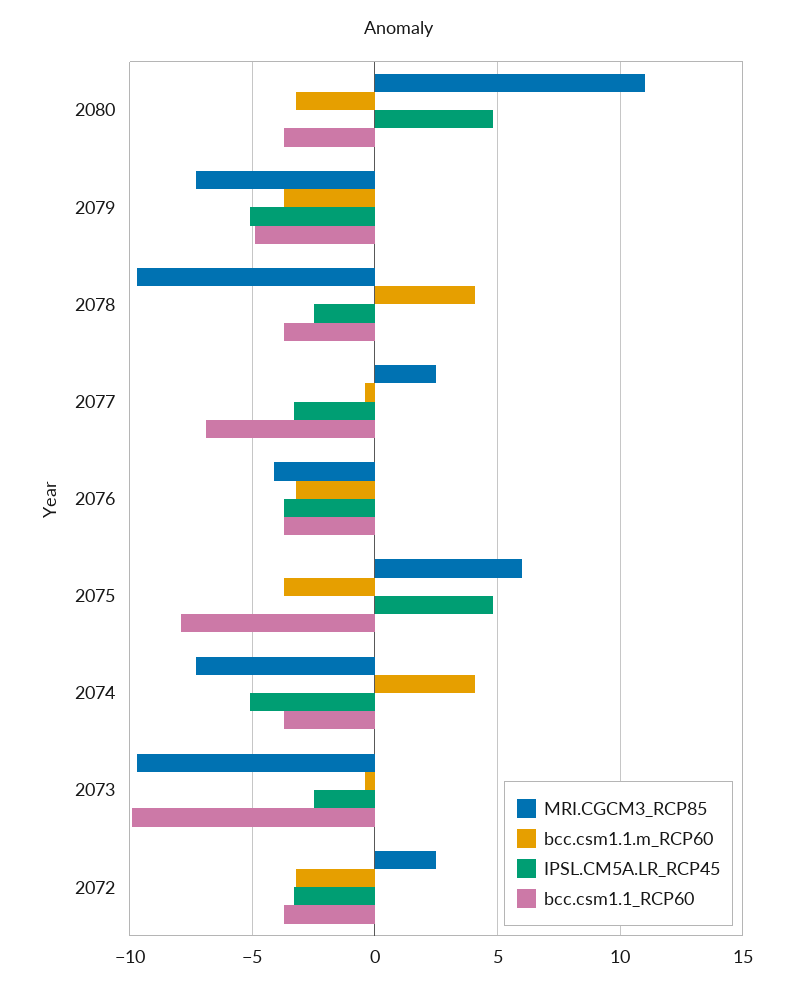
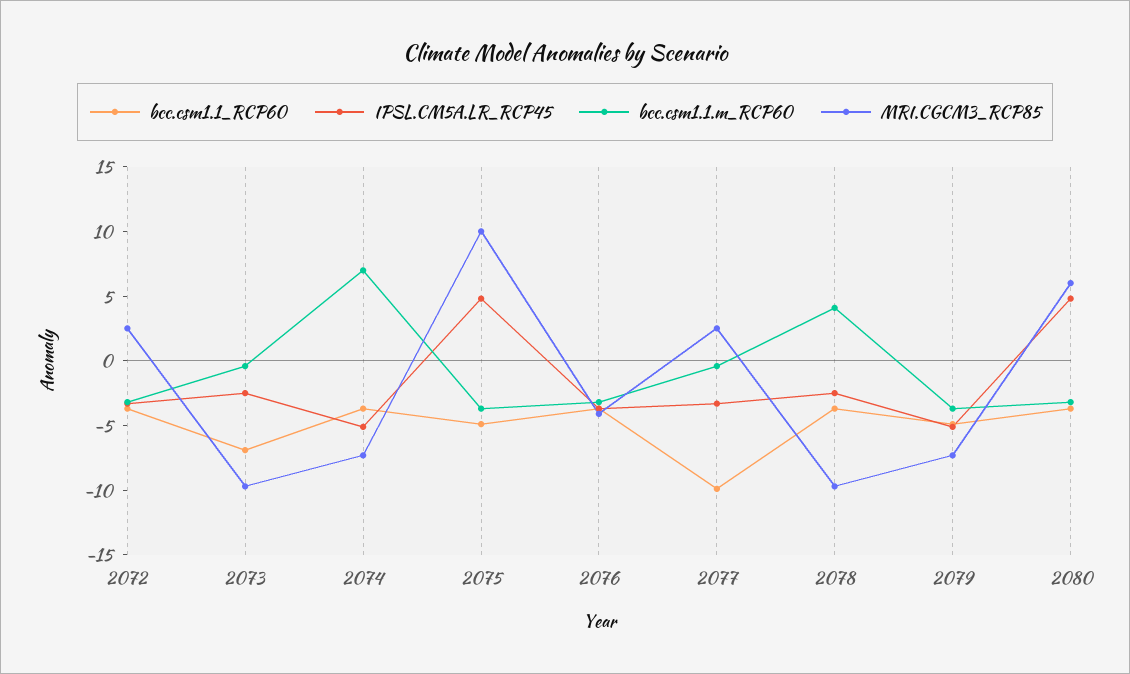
MRI.CGCM3_RCP85, 2080: 11 -> 6
bcc.csm1.1_RCP60, 2077: -7 -> -10
MRI.CGCM3_RCP85, 2075: 6 -> 10
bcc.csm1.1_RCP60, 2075: -8 -> -5
bcc.csm1.1.m_RCP60, 2074: 4 -> 7
bcc.csm1.1_RCP60, 2073: -10 -> -7

